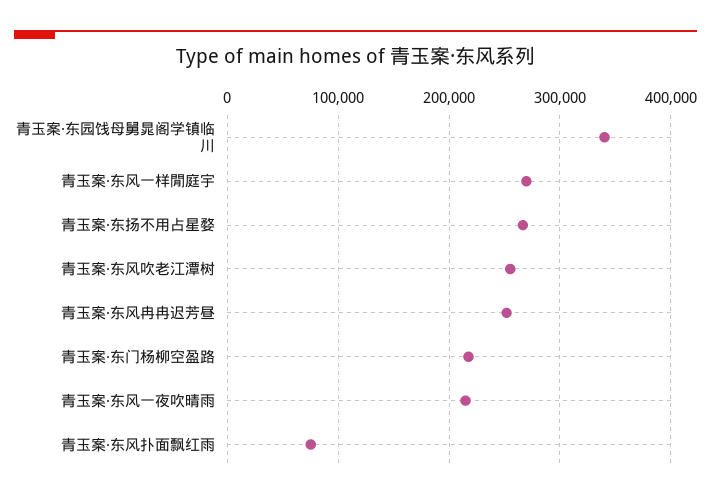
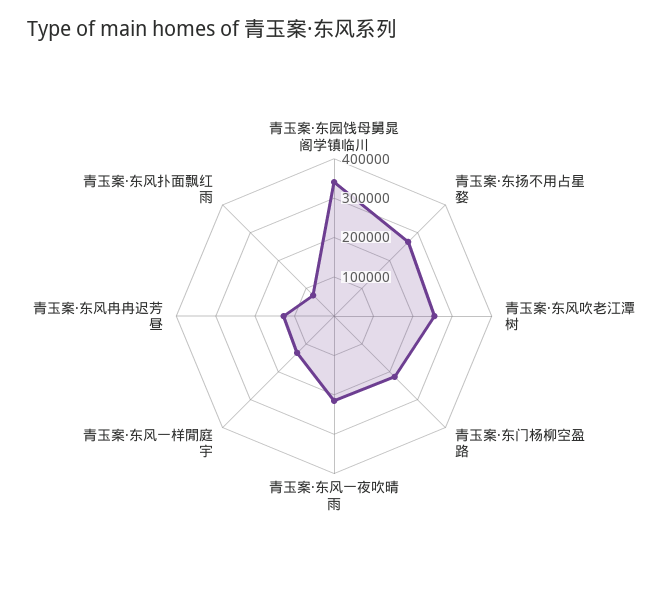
青玉案·东风一样閒庭宇: 270000 -> 125000
青玉案·东风冉冉迟芳昼: 250000 -> 125000

